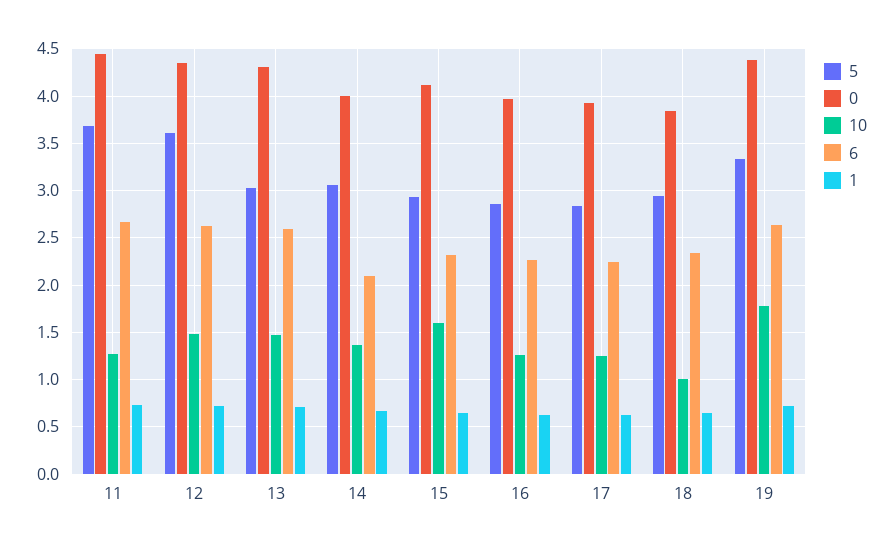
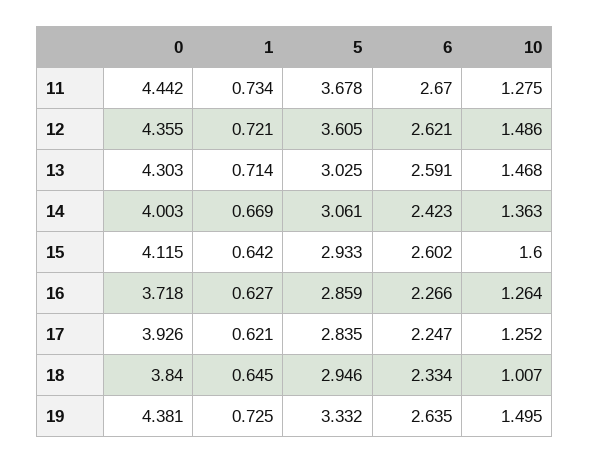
6, 14: 2.1 -> 2.423
6, 15: 2.3 -> 2.602
0, 16: 4 -> 3.718
10, 19: 1.8 -> 1.495

